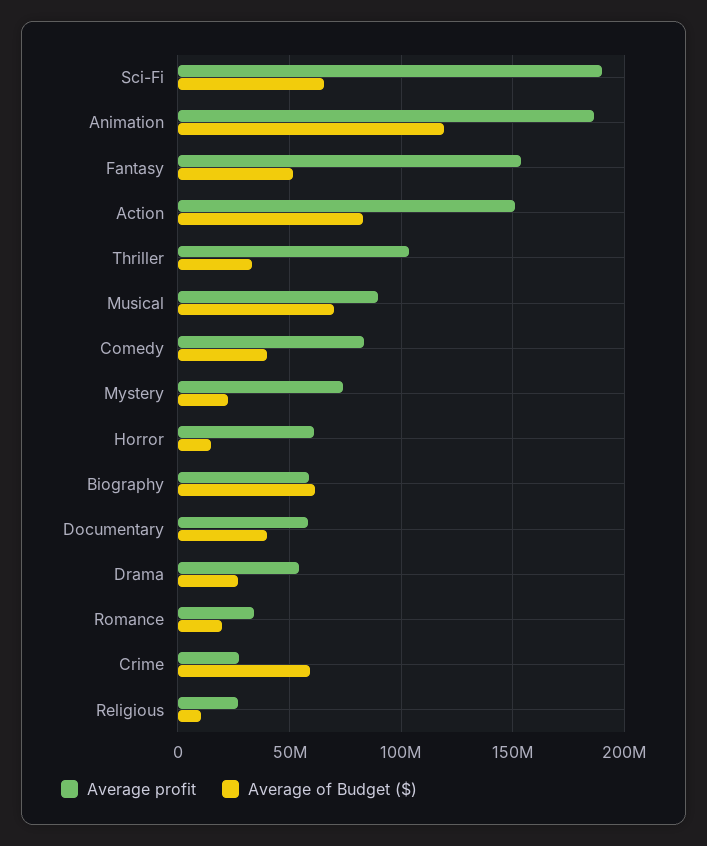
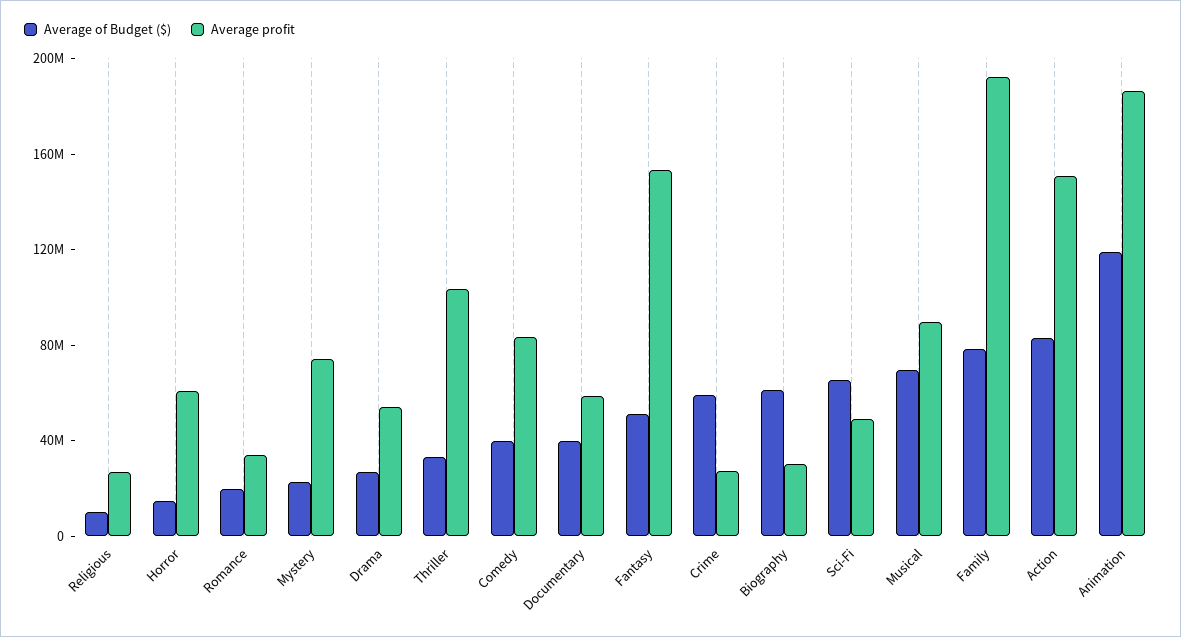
Average profit, Sci-Fi: 190000000 -> 50000000
Average profit, Biography: 60000000 -> 30000000
Average of Budget ($), Family: none -> 80000000
Average profit, Family: none -> 190000000

